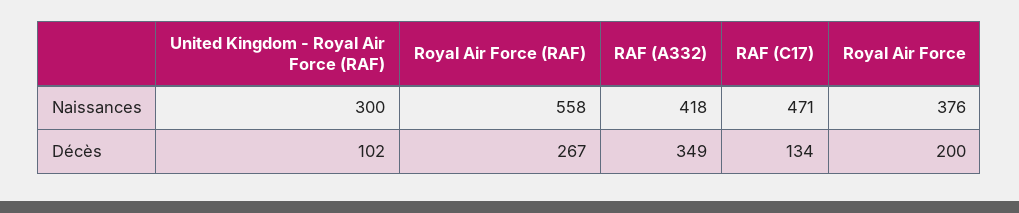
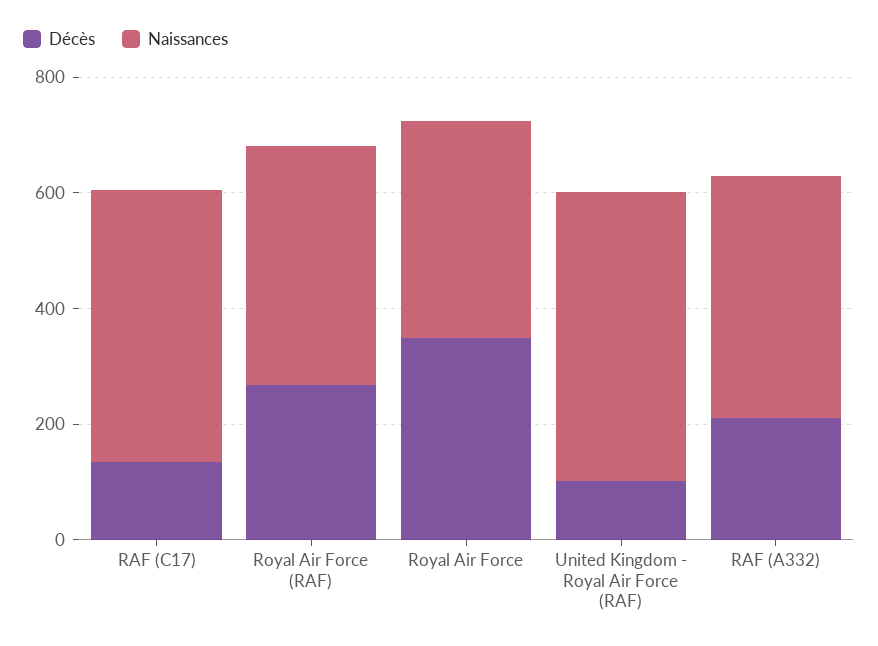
Naissances, United Kingdom - Royal Air Force (RAF): 300 -> 500
Naissances, Royal Air Force (RAF): 558 -> 400
Décès, RAF (A332): 349 -> 200
Décès, Royal Air Force: 200 -> 350

